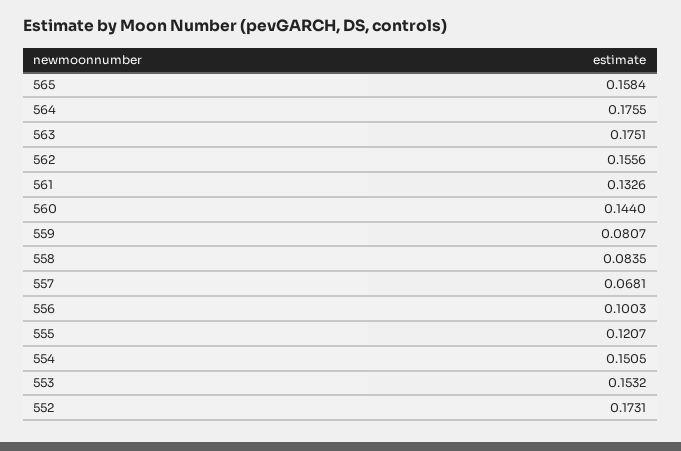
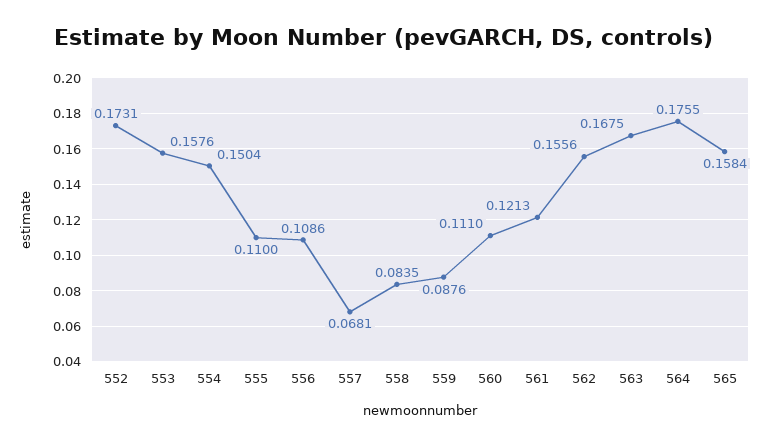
563: 0.1751 -> 0.1675
561: 0.1326 -> 0.1213
560: 0.144 -> 0.111
559: 0.0807 -> 0.0876
556: 0.1003 -> 0.1086
555: 0.1207 -> 0.11
554: 0.1505 -> 0.1504
553: 0.1532 -> 0.1576

